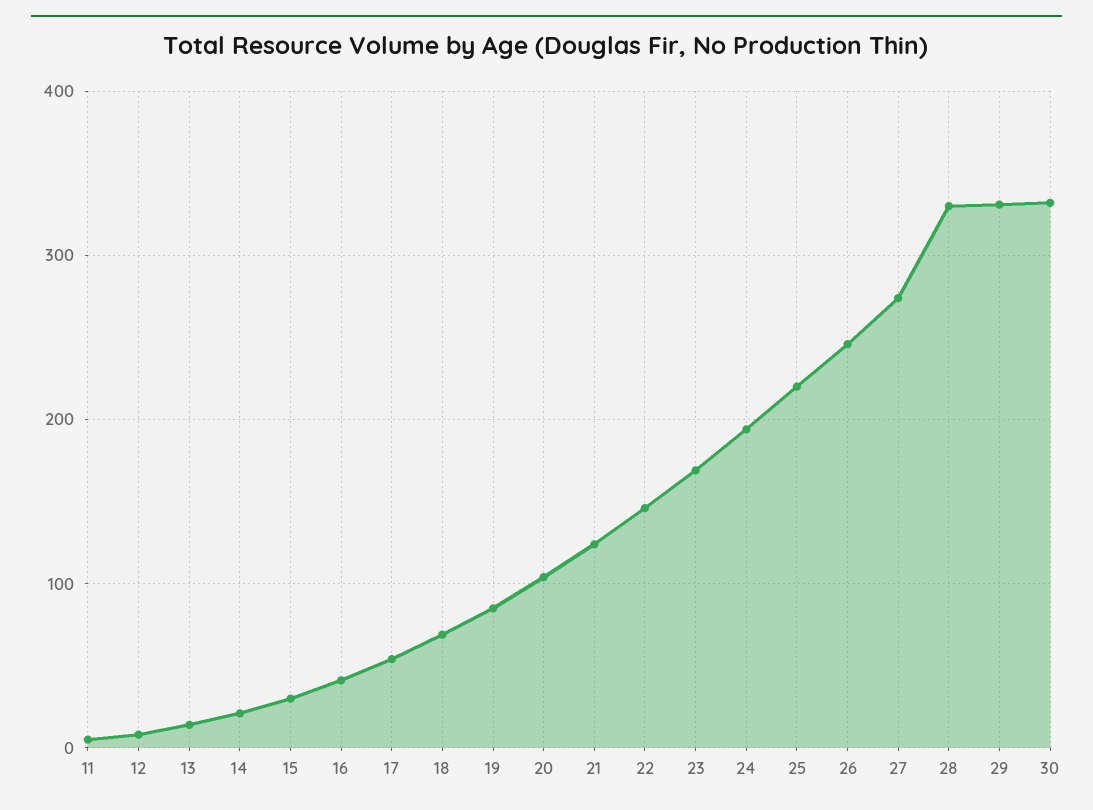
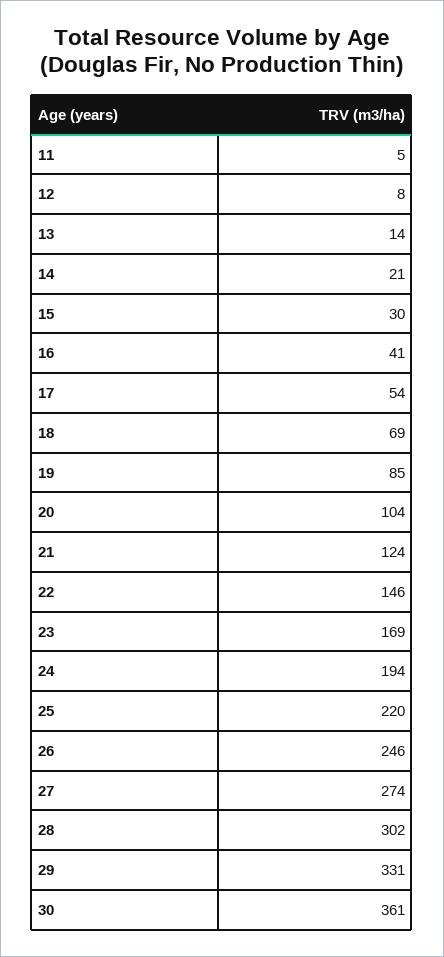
28: 330 -> 302
30: 330 -> 361

